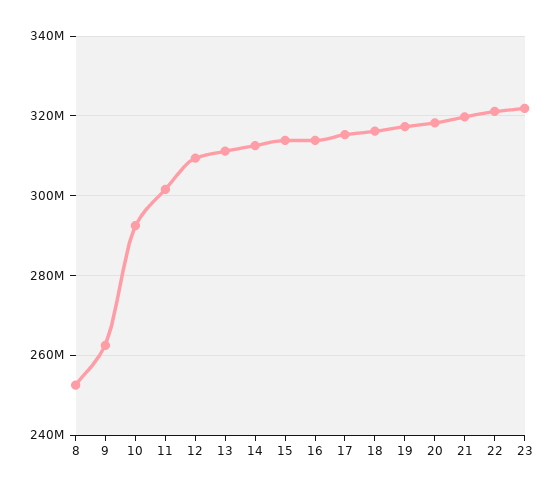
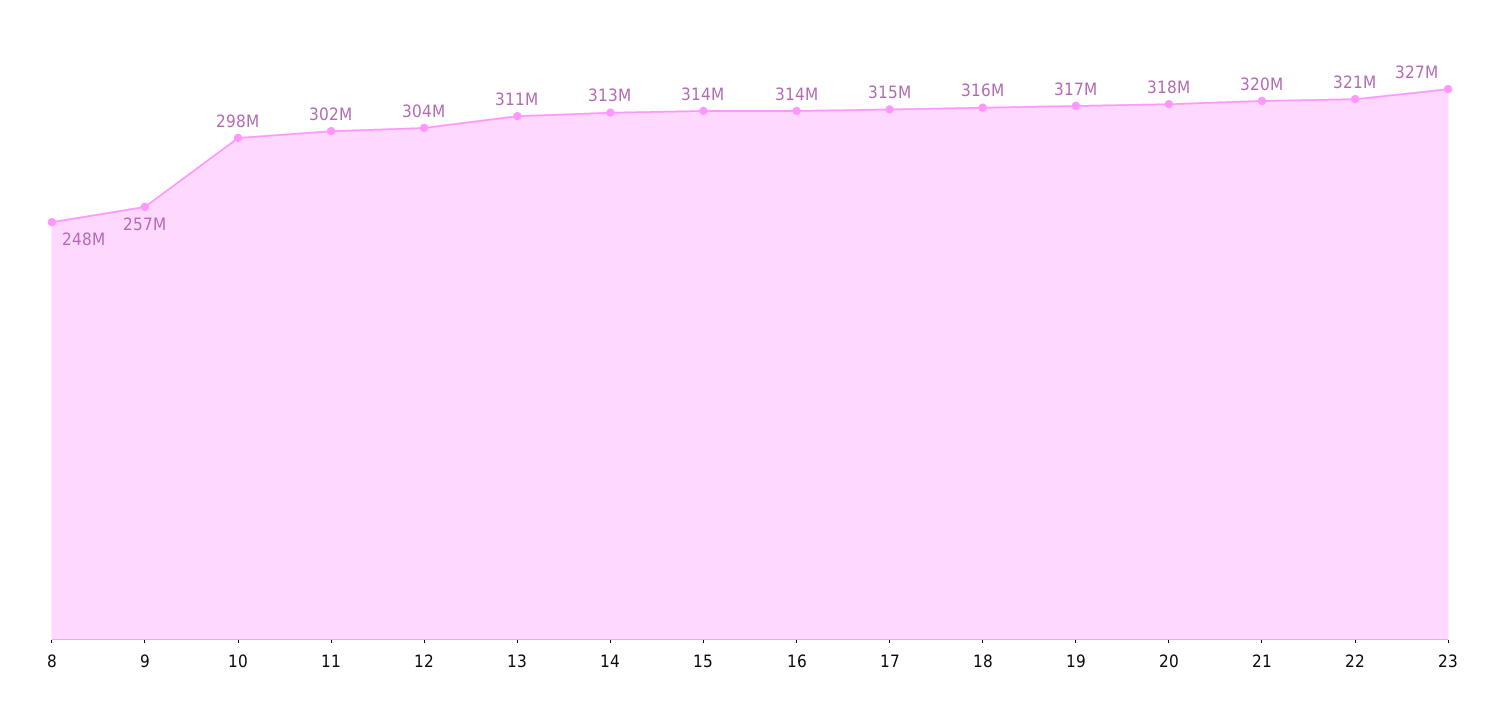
8: 252000000 -> 248000000
9: 262000000 -> 257000000
10: 292000000 -> 298000000
12: 310000000 -> 304000000
23: 322000000 -> 327000000

